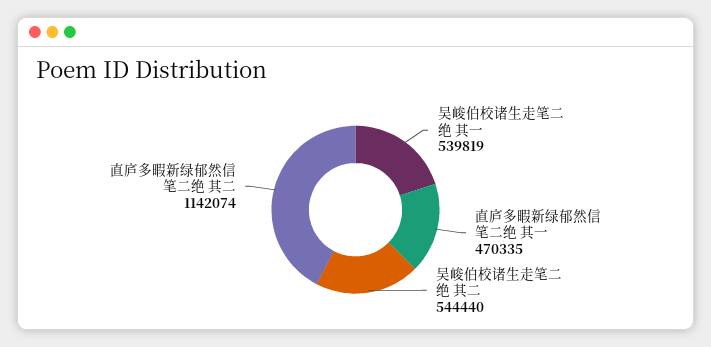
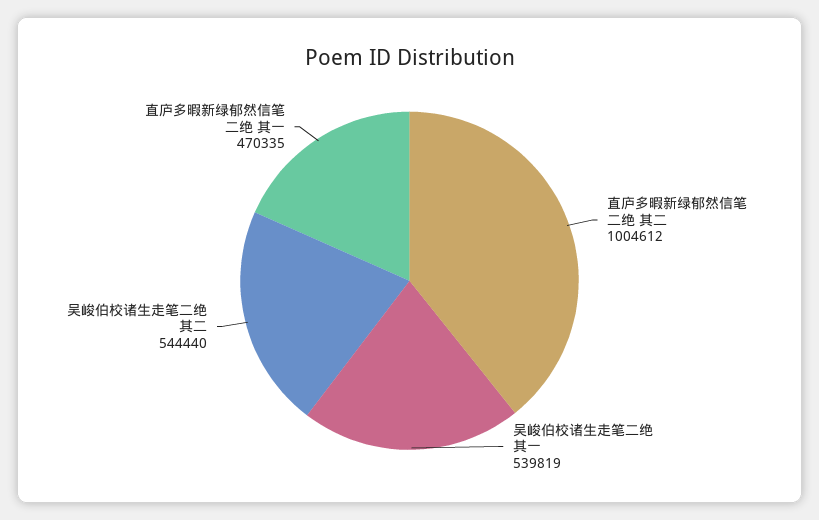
直庐多暇新绿郁然信笔二绝 其二: 1142074 -> 1004612

